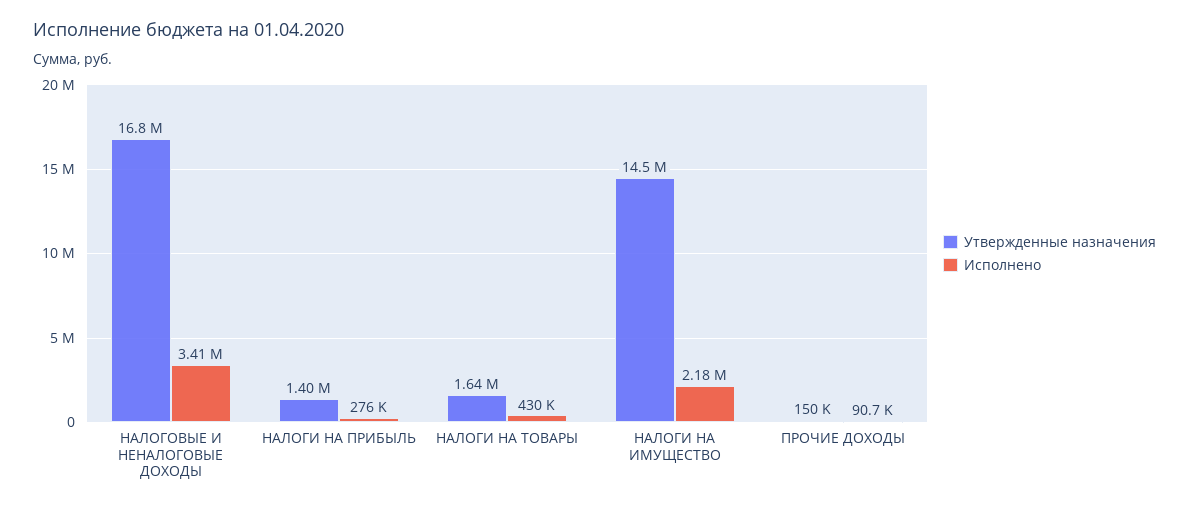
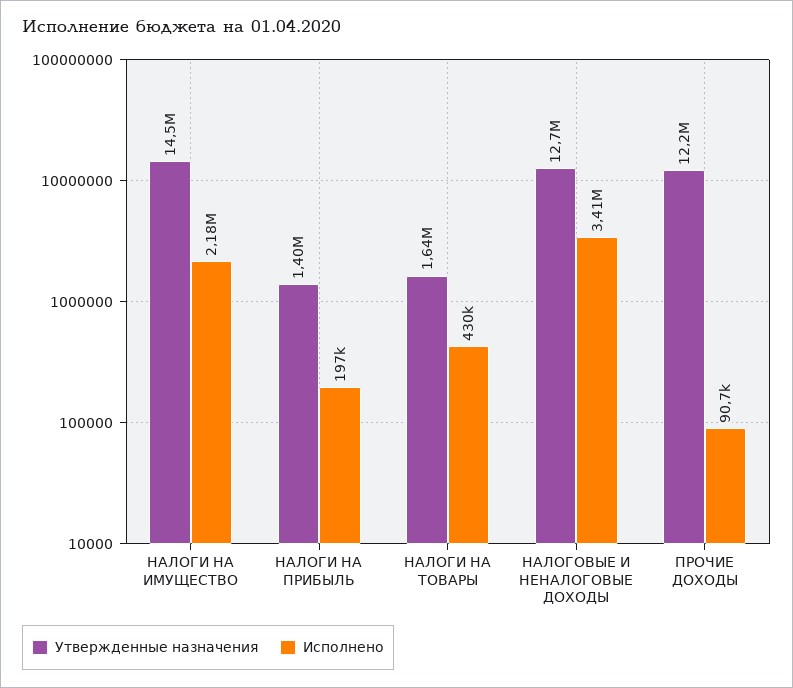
Утвержденные назначения, НАЛОГОВЫЕ И НЕНАЛОГОВЫЕ ДОХОДЫ: 16800000 -> 12700000
Исполнено, НАЛОГИ НА ПРИБЫЛЬ: 276000 -> 197000
Утвержденные назначения, ПРОЧИЕ ДОХОДЫ: 150000 -> 12200000

